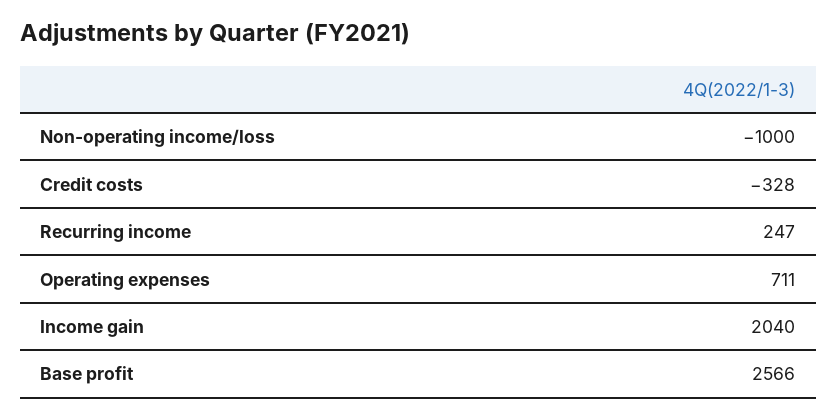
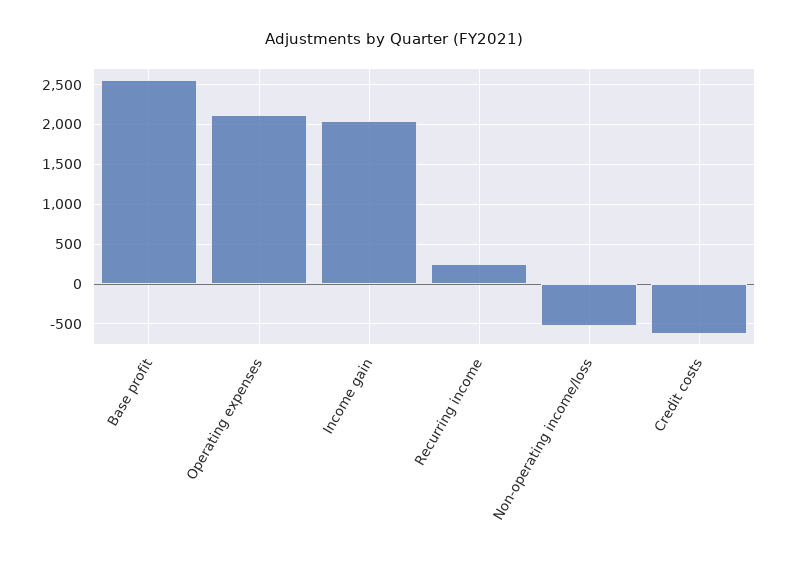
Non-operating income/loss: -1000 -> -500
Credit costs: -328 -> -600
Operating expenses: 711 -> 2100

